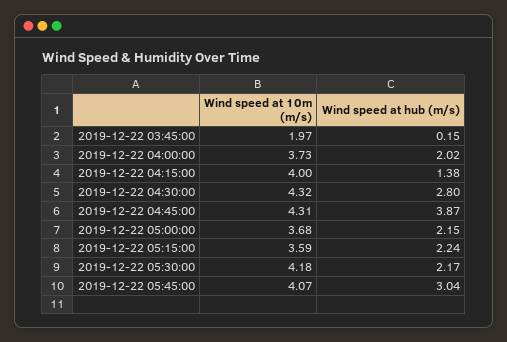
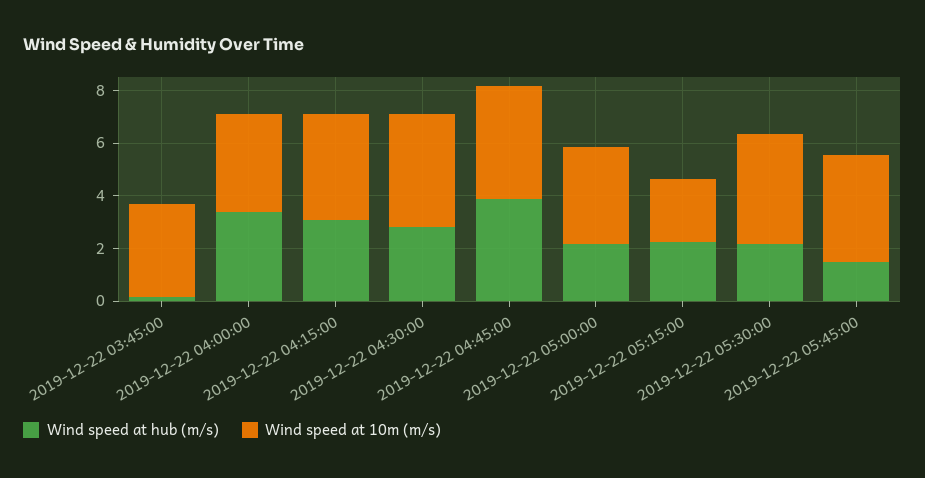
Wind speed at 10m (m/s), 2019-12-22 03:45:00: 1.97 -> 3.5
Wind speed at hub (m/s), 2019-12-22 04:00:00: 2.02 -> 3.5
Wind speed at hub (m/s), 2019-12-22 04:15:00: 1.38 -> 3
Wind speed at 10m (m/s), 2019-12-22 05:15:00: 3.59 -> 2.5
Wind speed at hub (m/s), 2019-12-22 05:45:00: 3.04 -> 1.5

